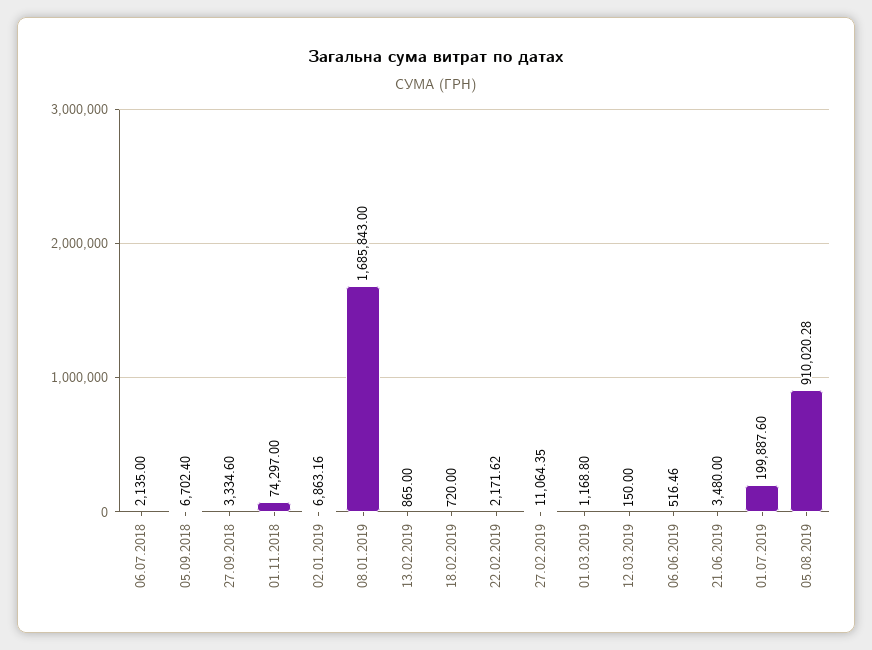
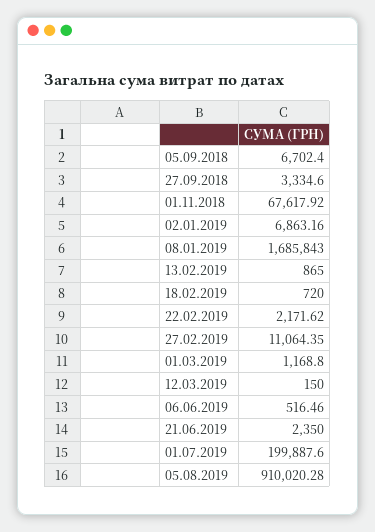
06.07.2018: 2135 -> none
01.11.2018: 74297 -> 67617.92
21.06.2019: 3480 -> 2350

